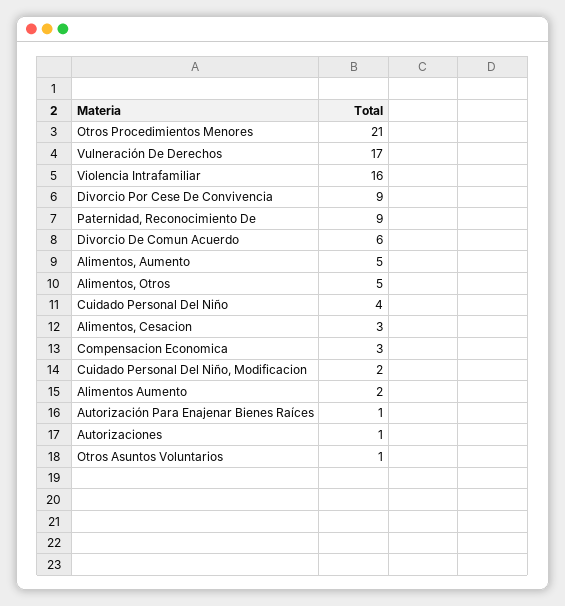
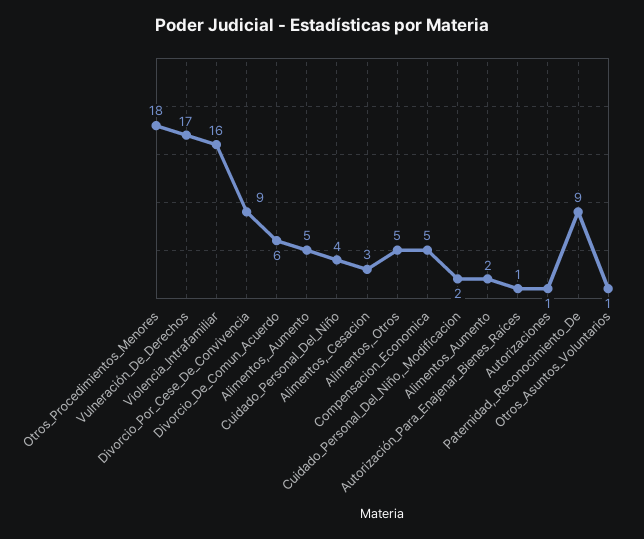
Otros Procedimientos Menores: 21 -> 18
Compensacion Economica: 3 -> 5

